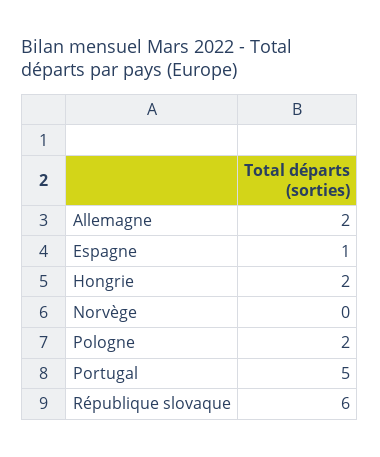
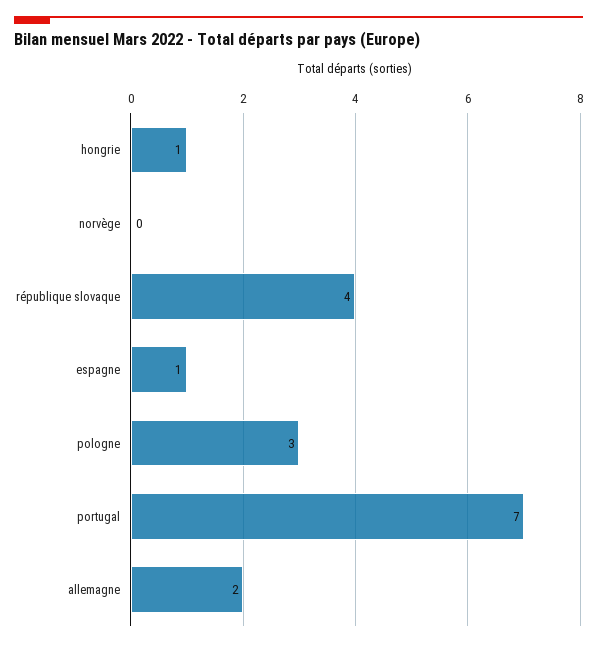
Hongrie: 2 -> 1
Pologne: 2 -> 3
Portugal: 5 -> 7
République slovaque: 6 -> 4

